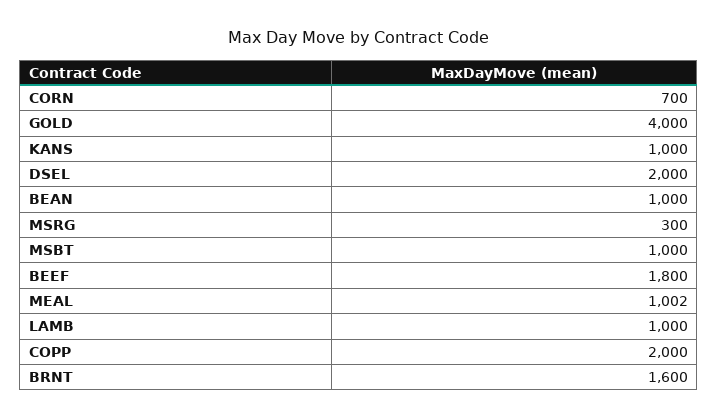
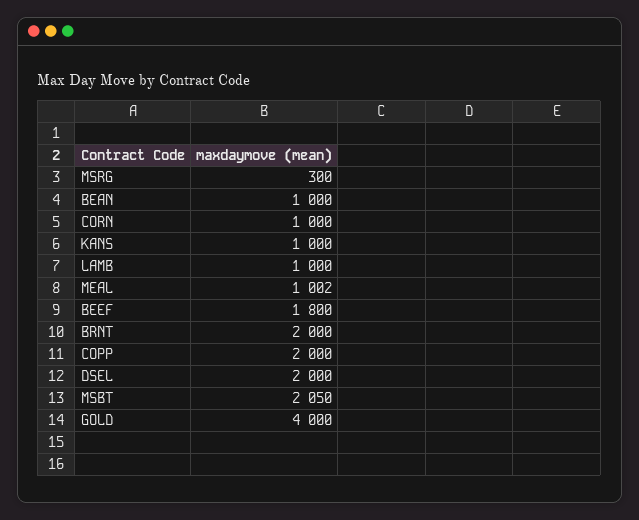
CORN: 700 -> 1000
MSBT: 1000 -> 2050
BRNT: 1600 -> 2000

